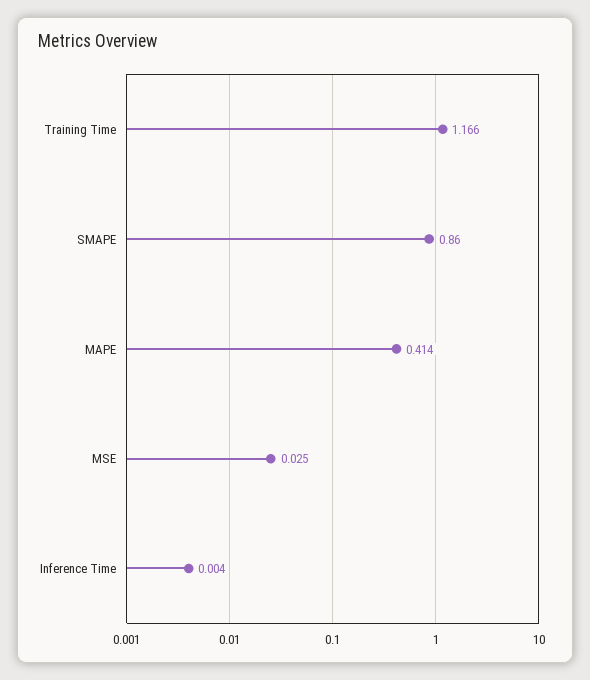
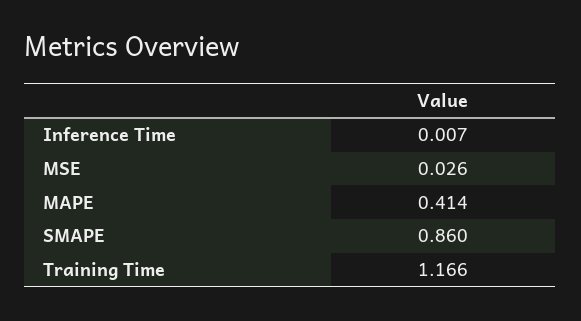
MSE: 0.025 -> 0.026
Inference Time: 0.004 -> 0.007

